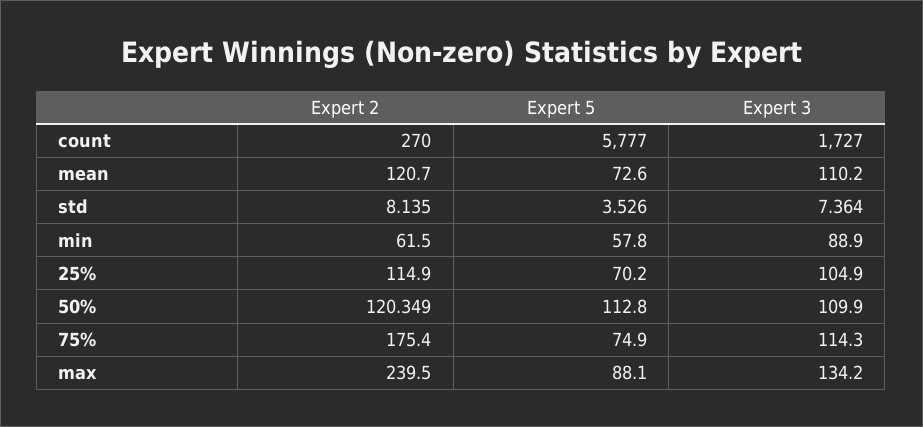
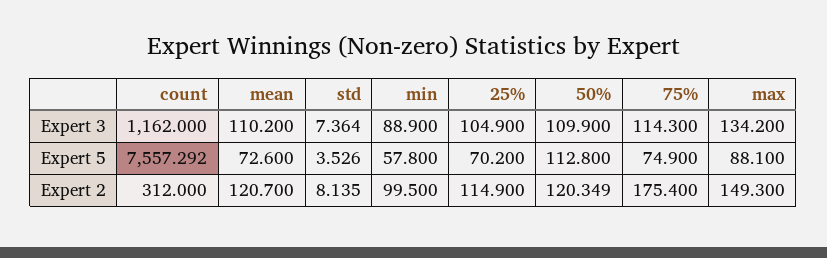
Expert 2, count: 270 -> 312
Expert 5, count: 5777 -> 7557.292
Expert 3, count: 1727 -> 1162
Expert 2, min: 61.5 -> 99.5
Expert 2, max: 239.5 -> 149.3

